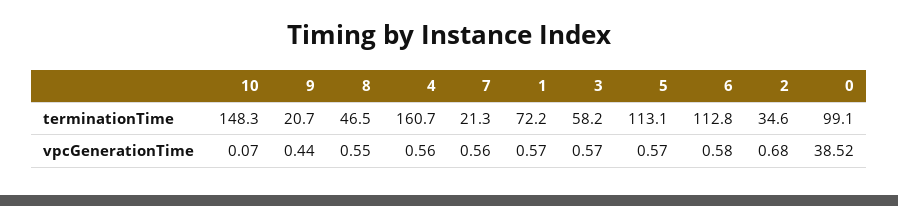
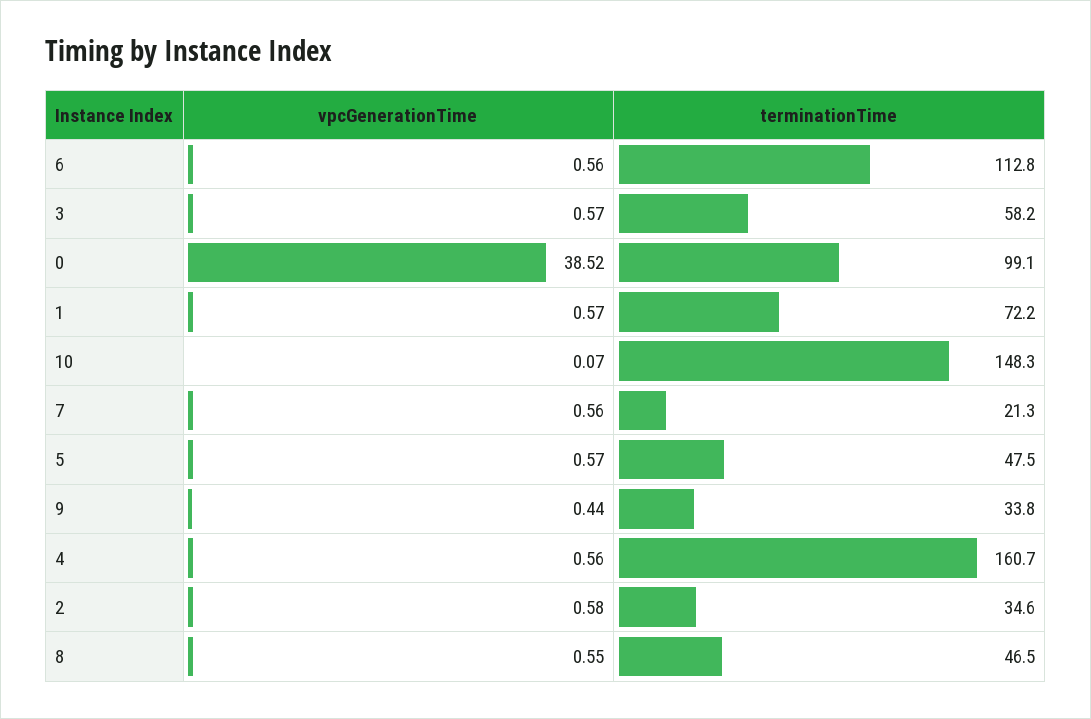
9, terminationTime: 20.7 -> 33.8
5, terminationTime: 113.1 -> 47.5
6, vpcGenerationTime: 0.58 -> 0.56
2, vpcGenerationTime: 0.68 -> 0.58

